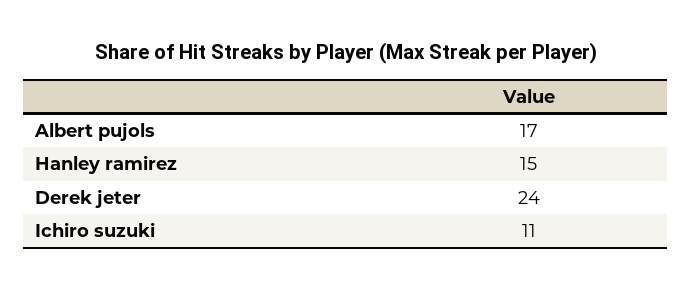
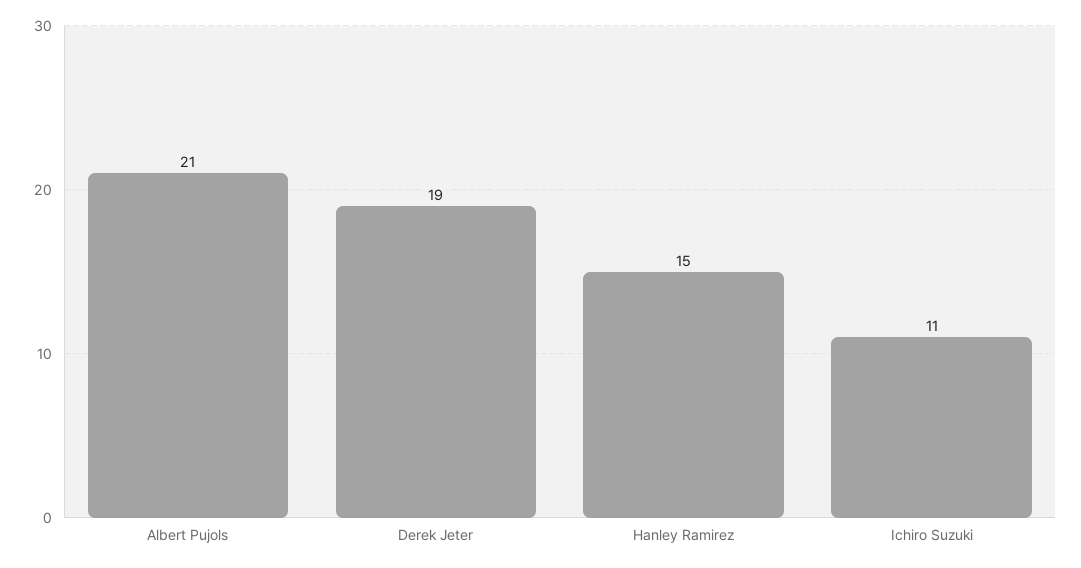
Albert pujols: 17 -> 21
Derek jeter: 24 -> 19

